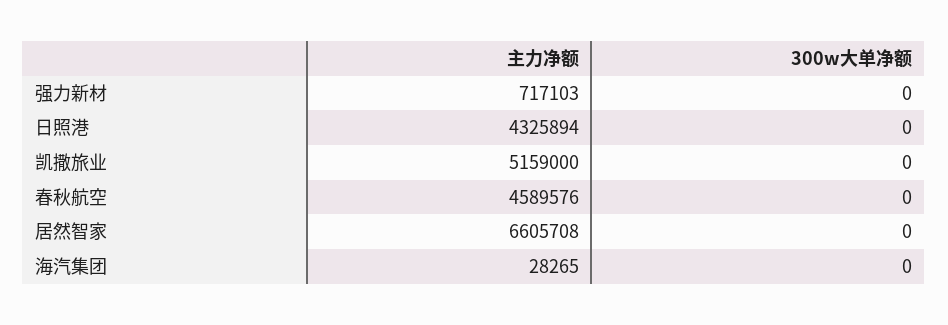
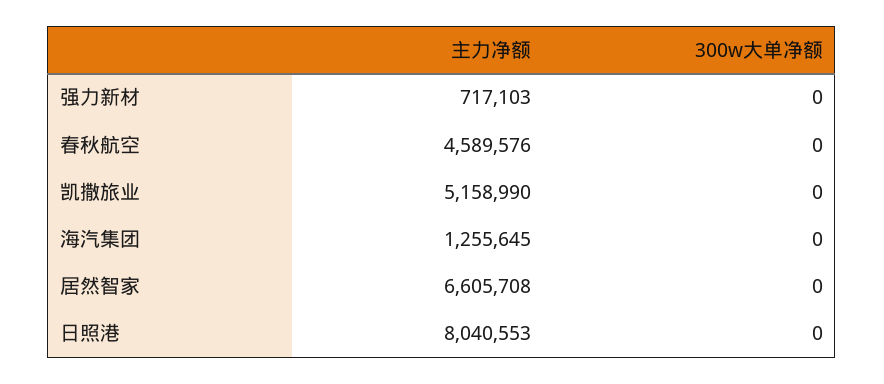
主力净额, 日照港: 4325894 -> 8040553
主力净额, 凯撒旅业: 5159000 -> 5158990
主力净额, 海汽集团: 28265 -> 1255645

